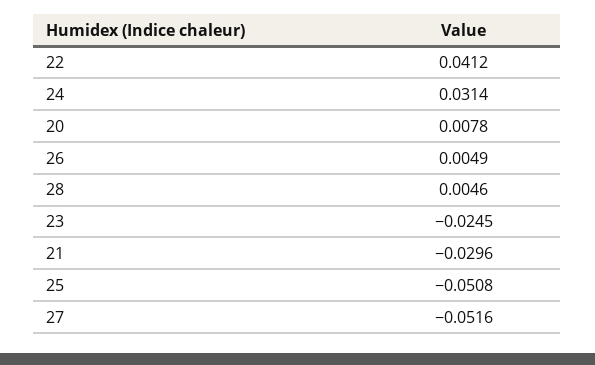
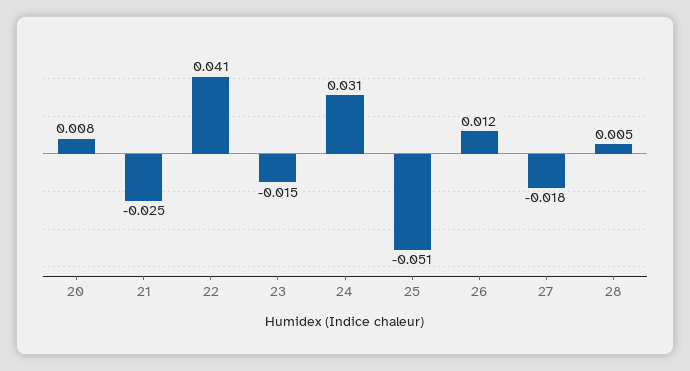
26: 0.0049 -> 0.012
23: -0.0245 -> -0.015
21: -0.0296 -> -0.025
27: -0.0516 -> -0.018

